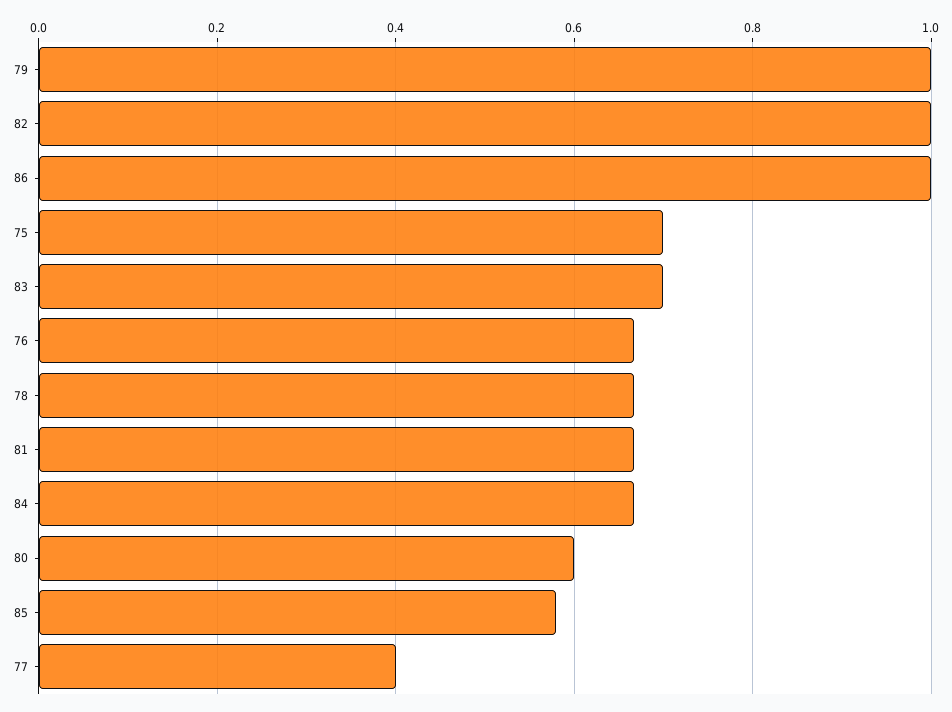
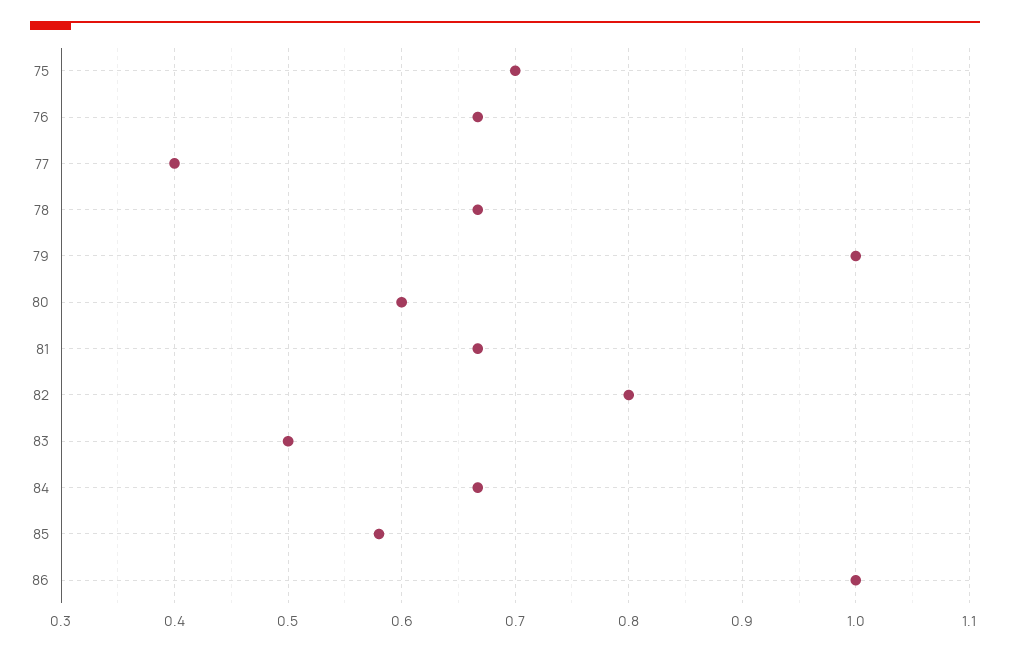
82: 1 -> 0.8
83: 0.7 -> 0.5

